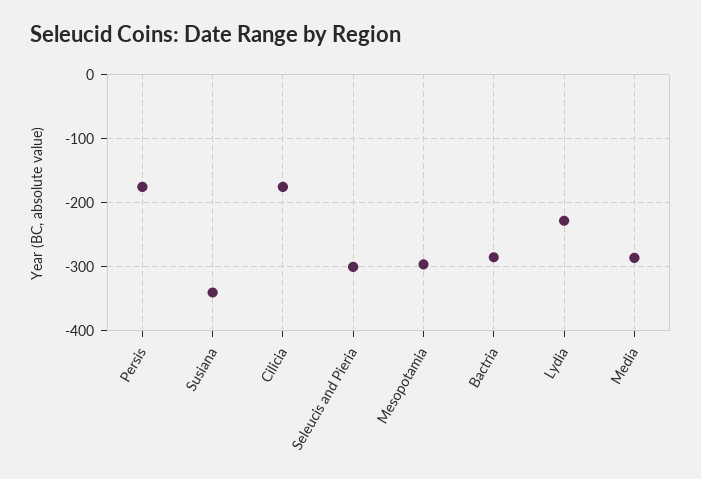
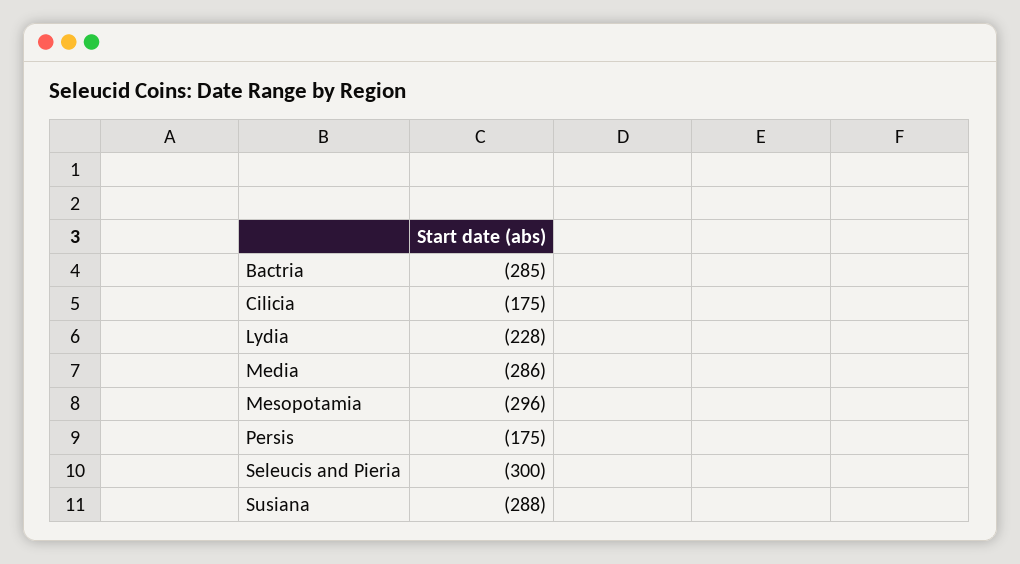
Susiana: -340 -> -288

